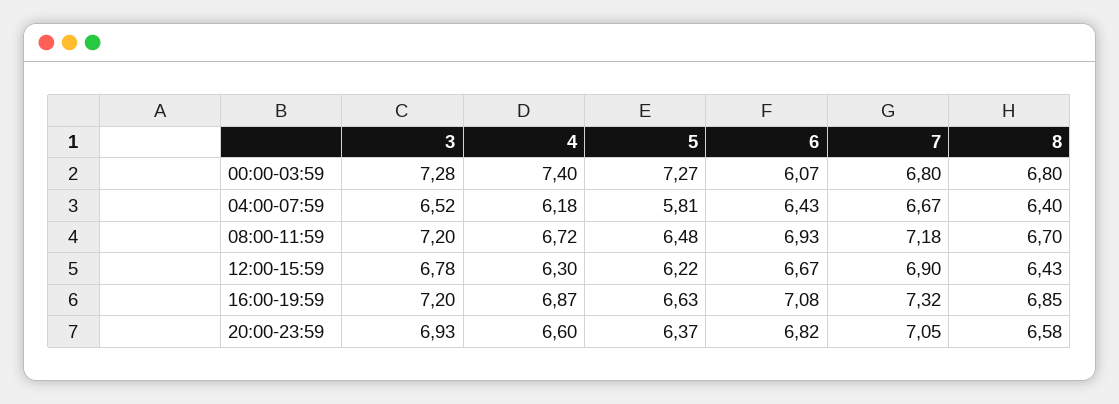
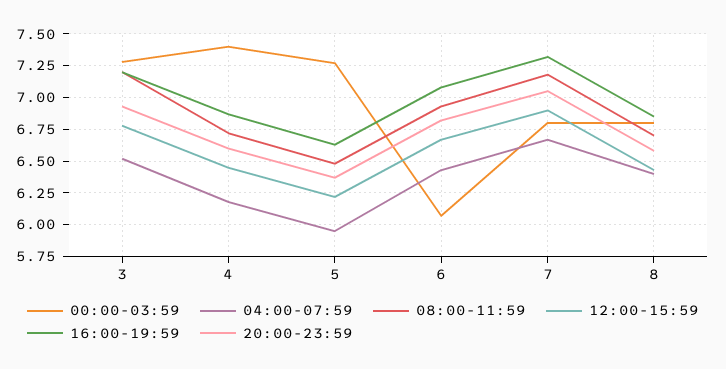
04:00-07:59, 5: 5.81 -> 5.95
12:00-15:59, 4: 6.3 -> 6.45

